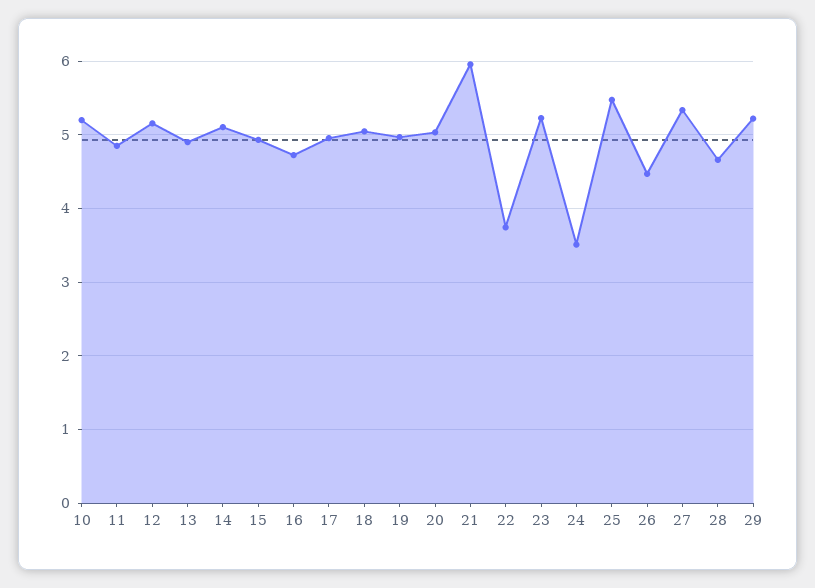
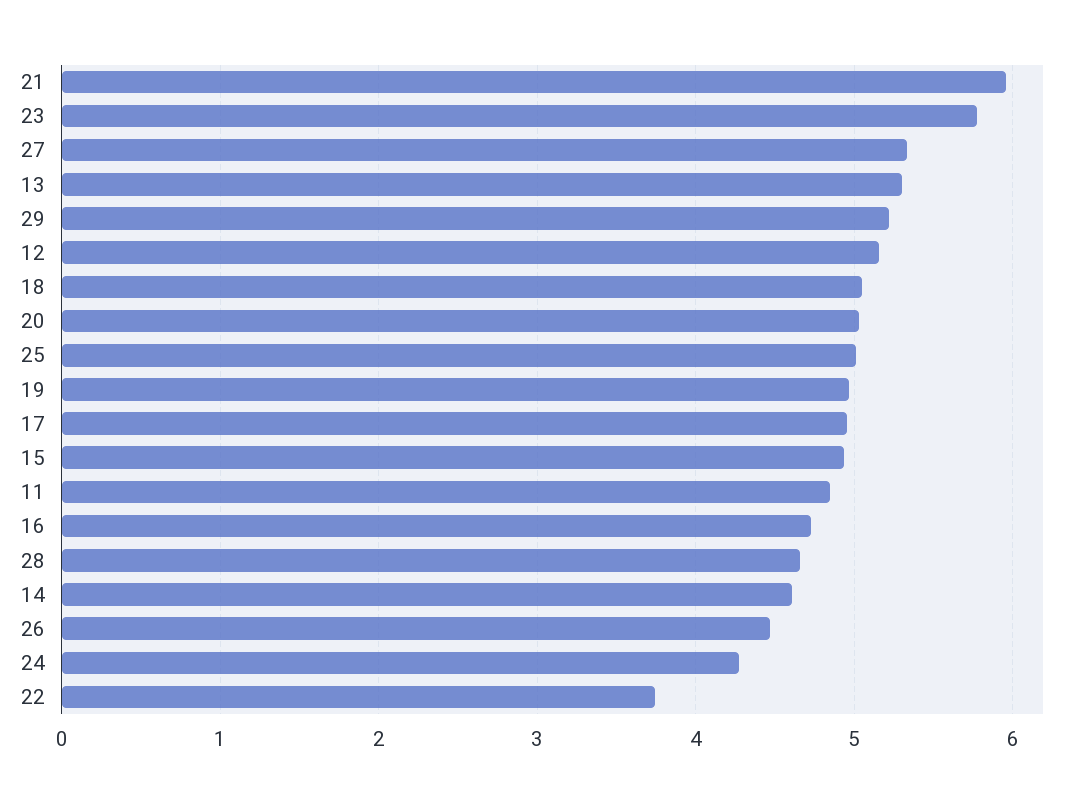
10: 5.2 -> none
13: 4.9 -> 5.3
14: 5.1 -> 4.6
23: 5.2 -> 5.8
24: 3.5 -> 4.3
25: 5.5 -> 5

